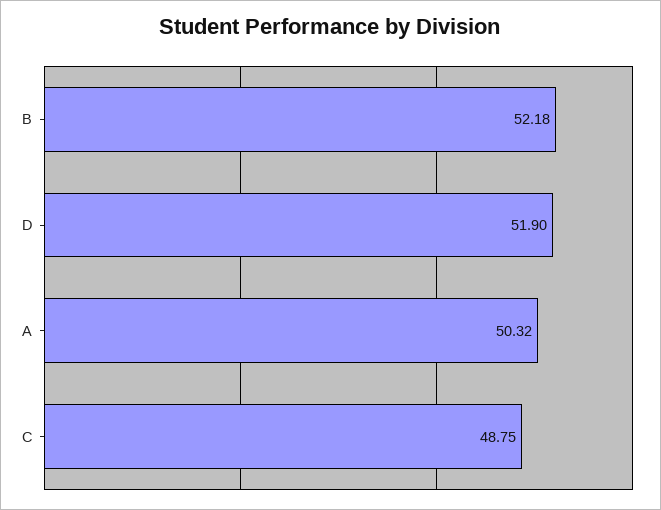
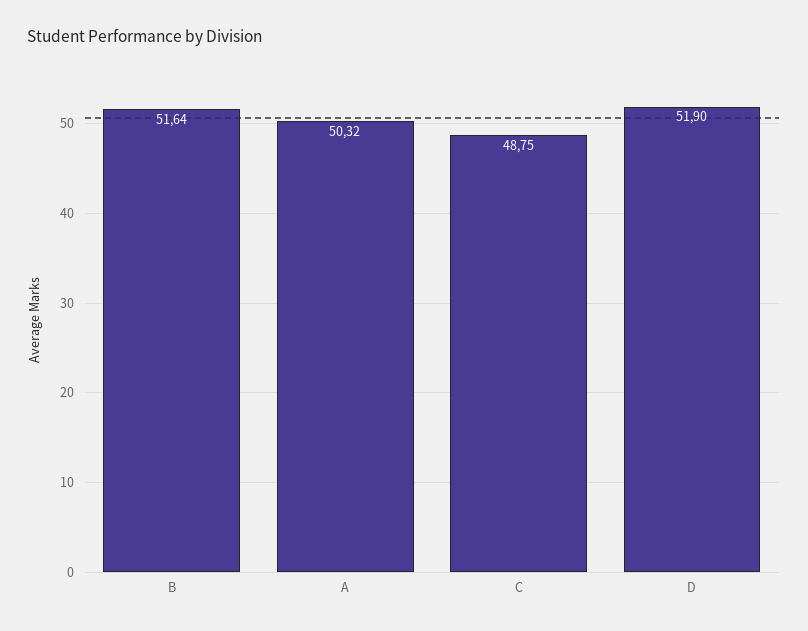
B: 52.18 -> 51.64

